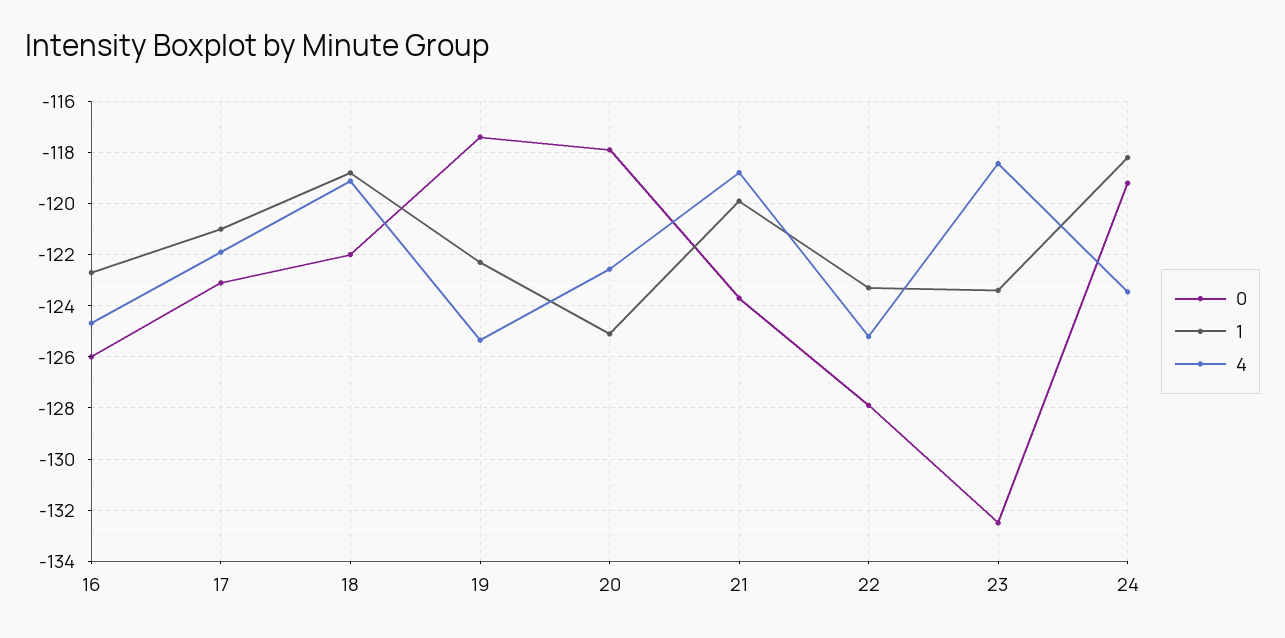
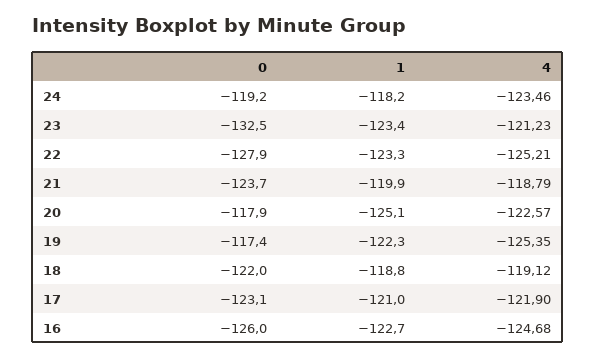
4, 23: -118.5 -> -121.23

